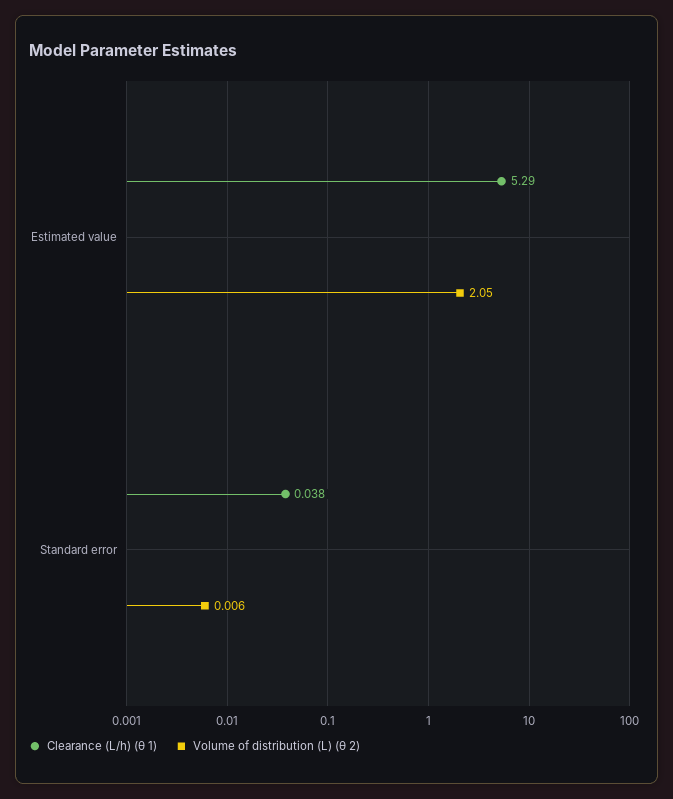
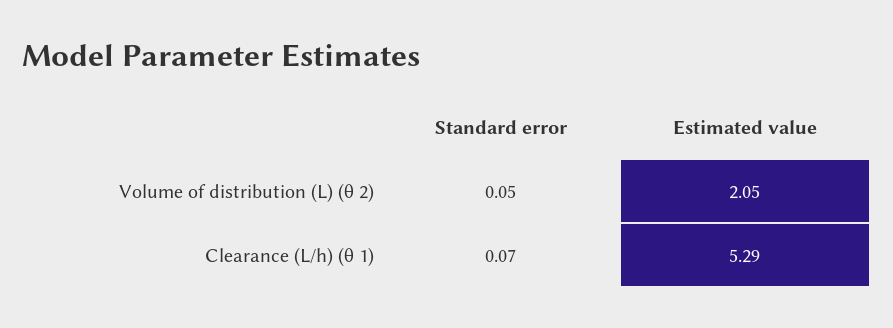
Clearance (L/h) (θ 1), Standard error: 0.038 -> 0.07
Volume of distribution (L) (θ 2), Standard error: 0.006 -> 0.05

